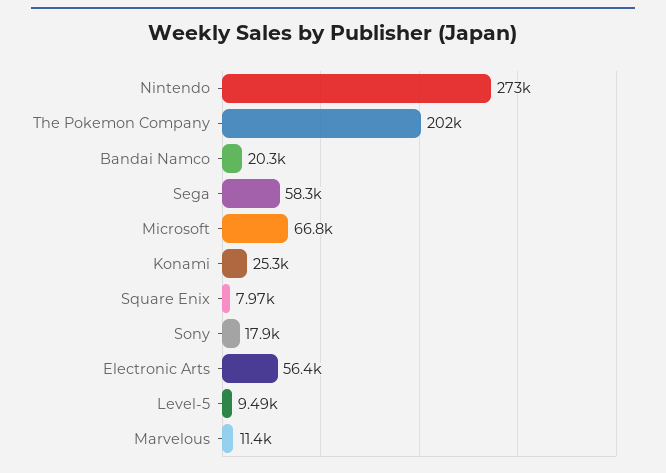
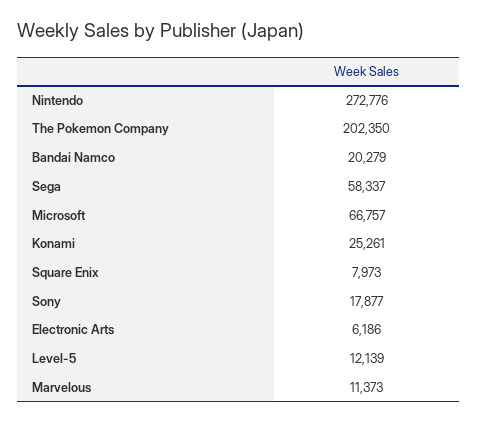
Electronic Arts: 56400 -> 6186
Level-5: 9490 -> 12139

